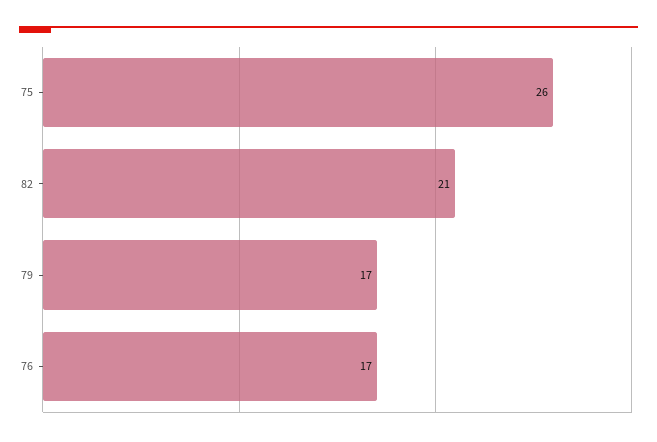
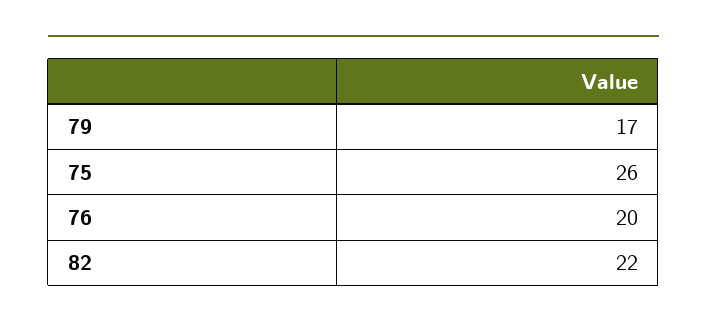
82: 21 -> 22
76: 17 -> 20

